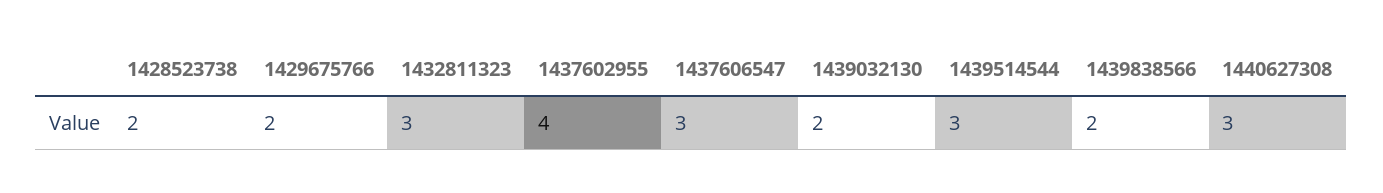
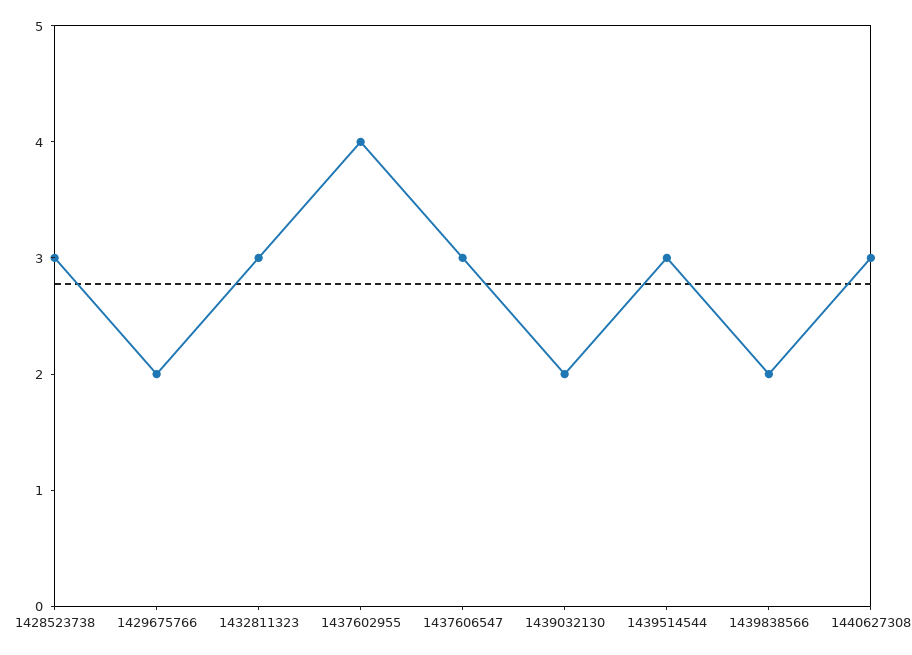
1428523738: 2 -> 3

